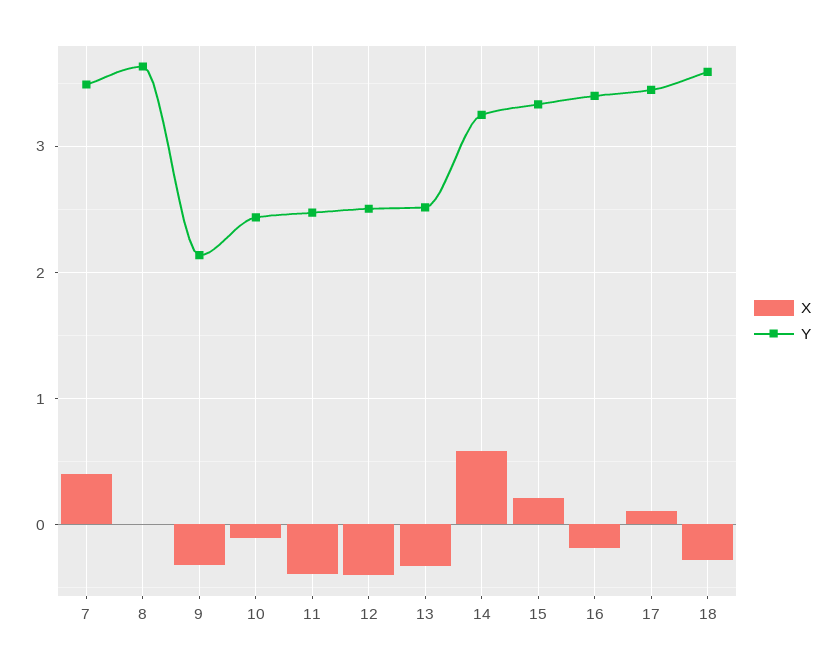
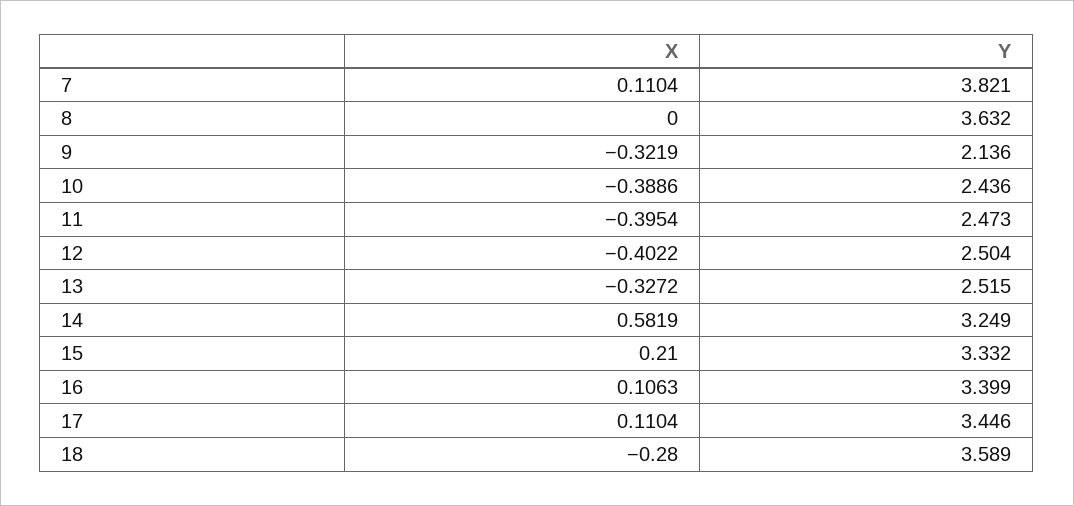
X, 7: 0.4 -> 0.1104
Y, 7: 3.5 -> 3.821
X, 10: -0.1 -> -0.3886
X, 16: -0.2 -> 0.1063

